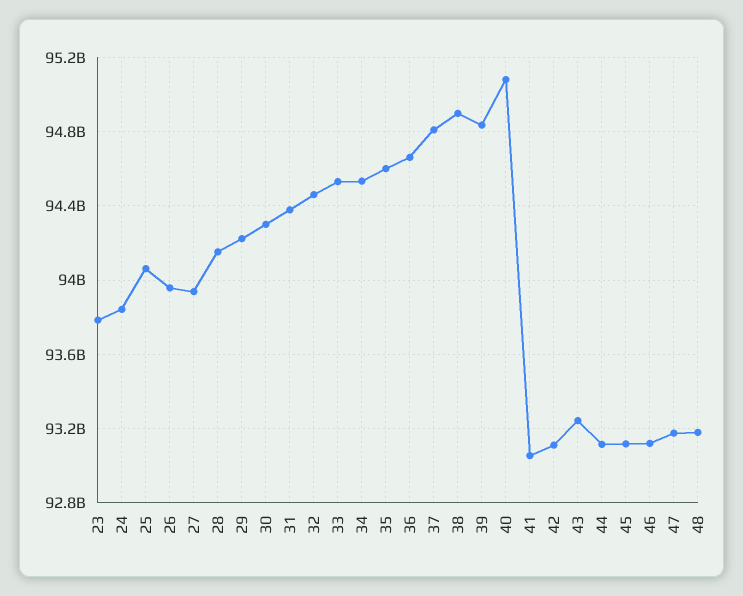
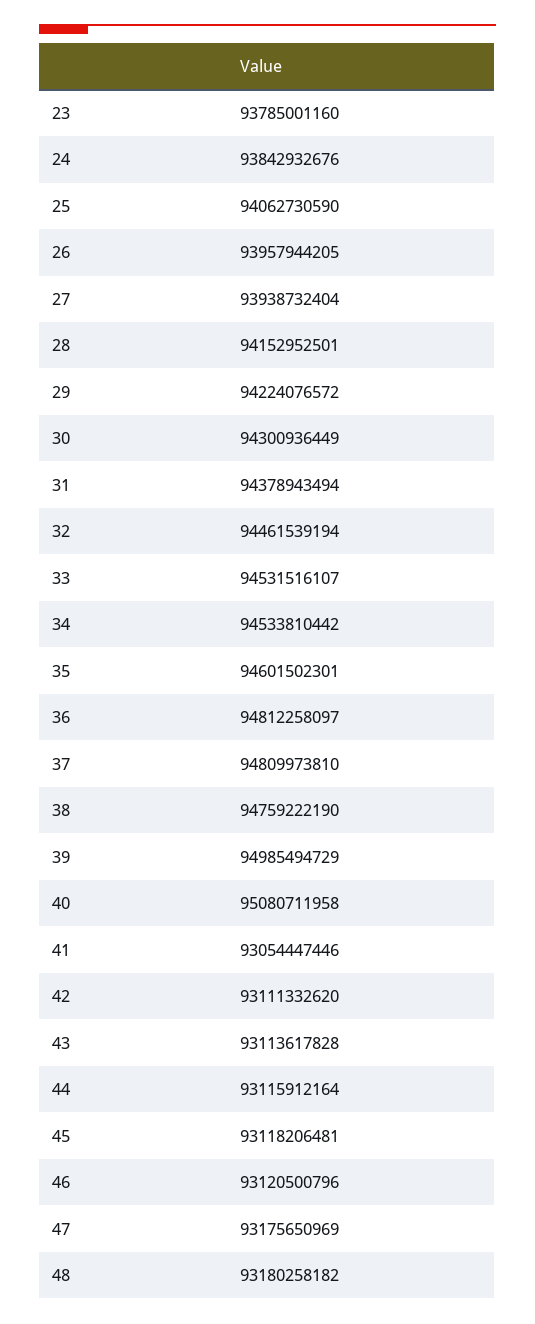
36: 94650000000 -> 94812258097
38: 94900000000 -> 94759222190
39: 94850000000 -> 94985494729
43: 93250000000 -> 93113617828

